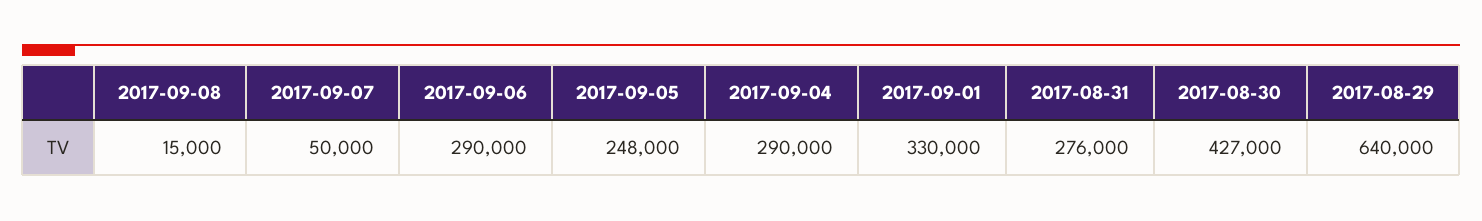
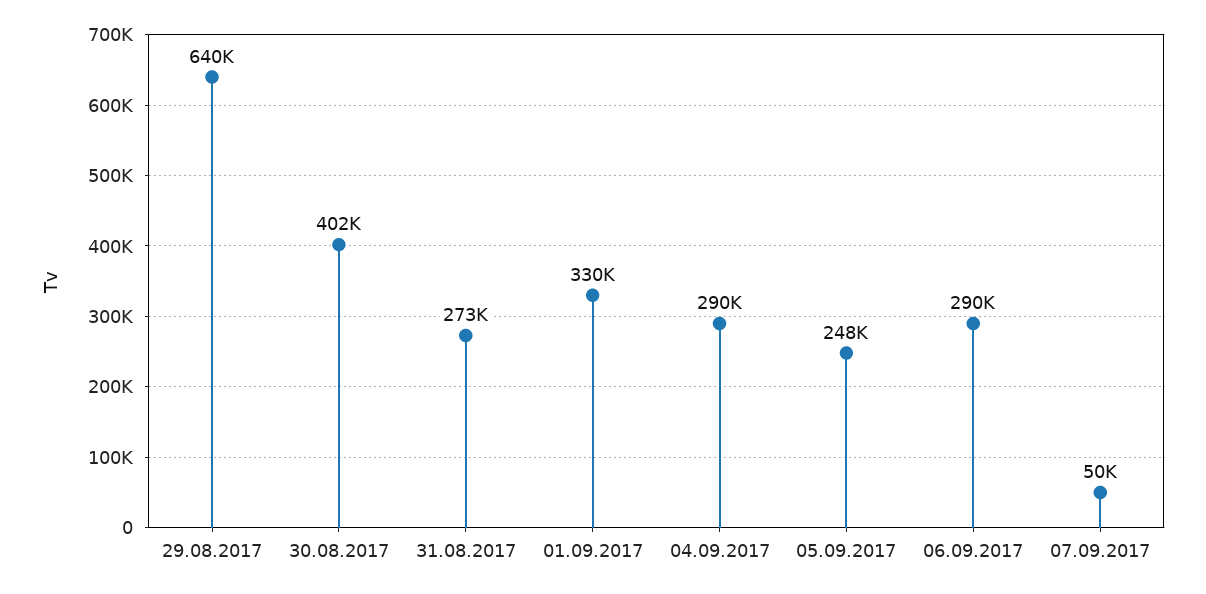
2017-09-08: 15000 -> none
2017-08-31: 276000 -> 273000
2017-08-30: 427000 -> 402000

